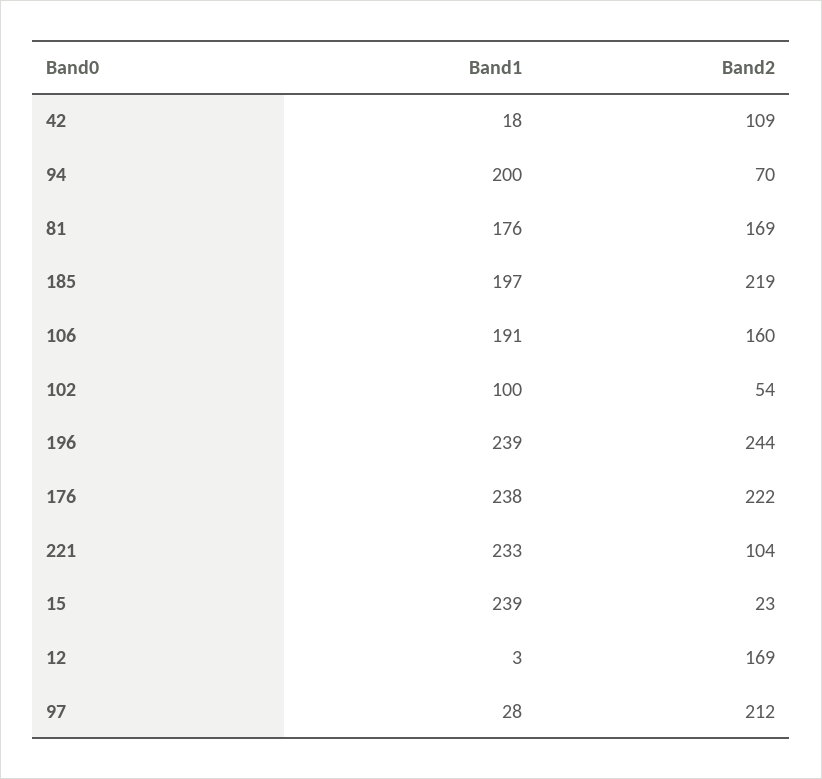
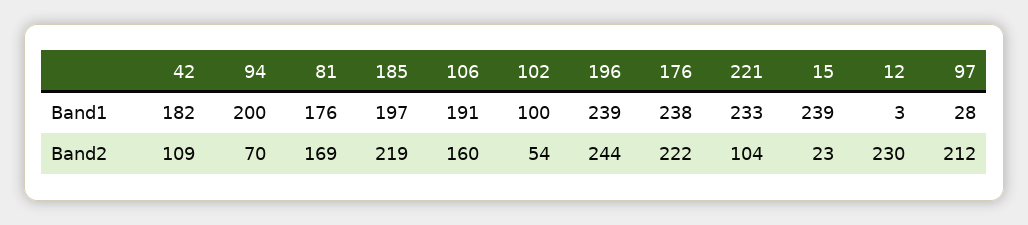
Band1, 42: 18 -> 182
Band2, 12: 169 -> 230

